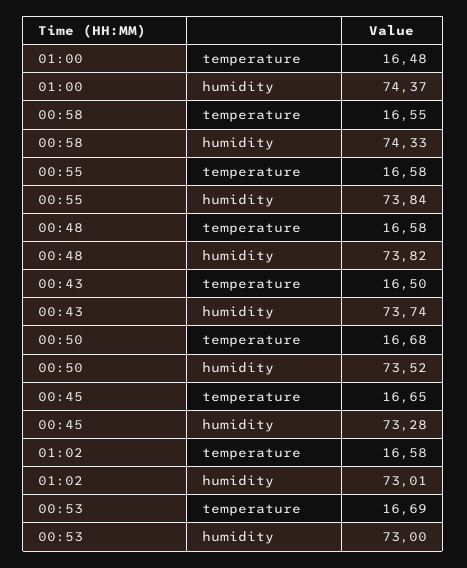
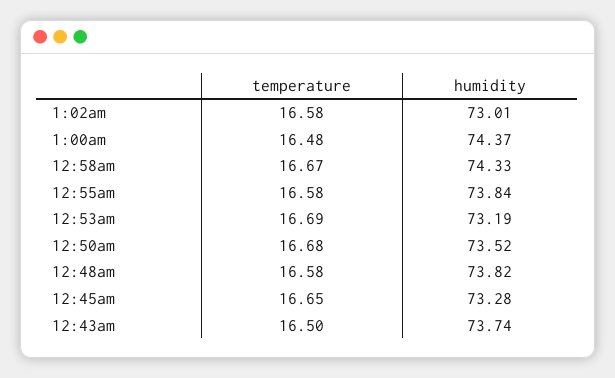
00:58, temperature: 16.55 -> 16.67
00:53, humidity: 73 -> 73.19

